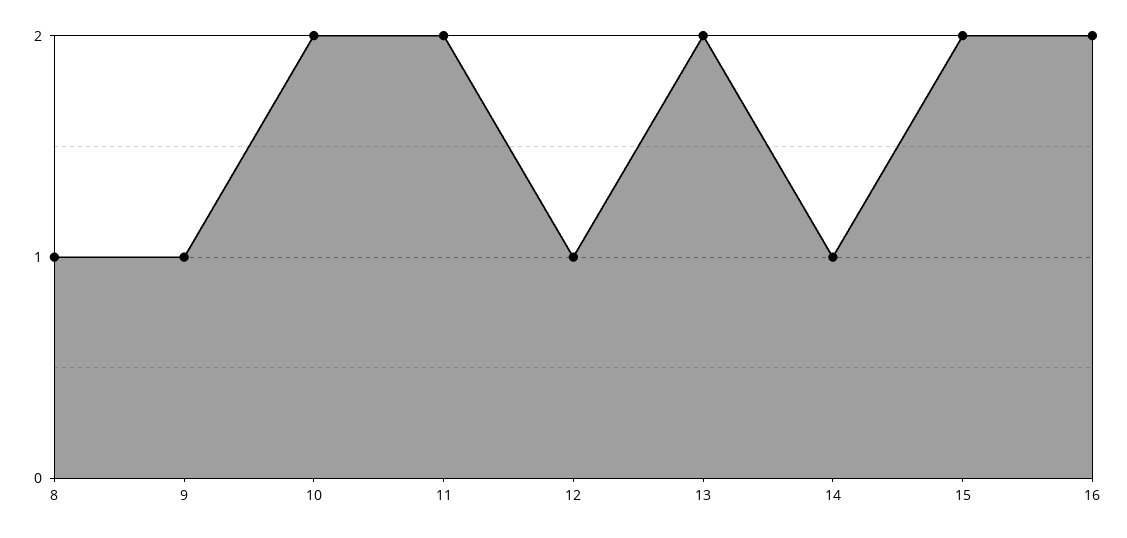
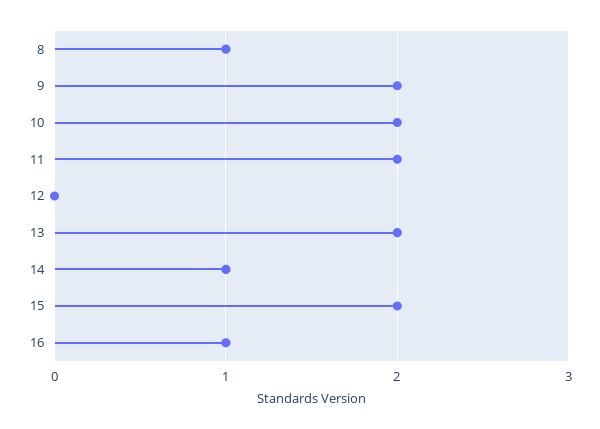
9: 1 -> 2
12: 1 -> 0
16: 2 -> 1

